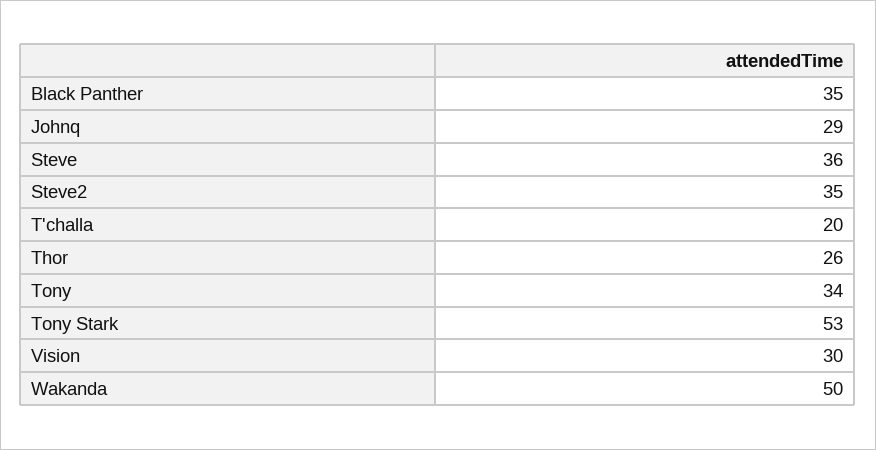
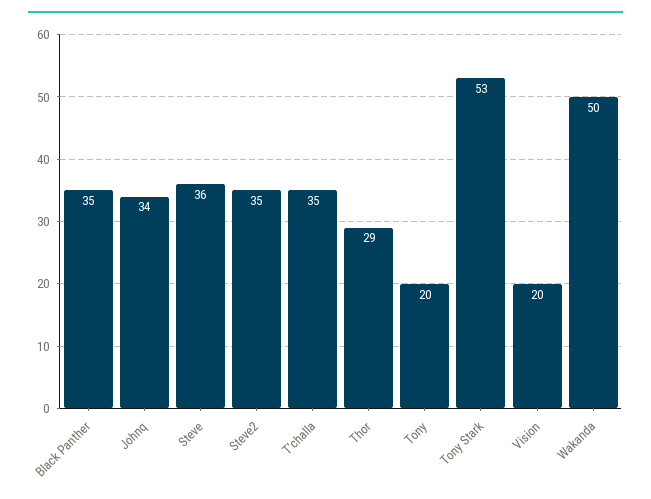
Johnq: 29 -> 34
T'challa: 20 -> 35
Thor: 26 -> 29
Tony: 34 -> 20
Vision: 30 -> 20

